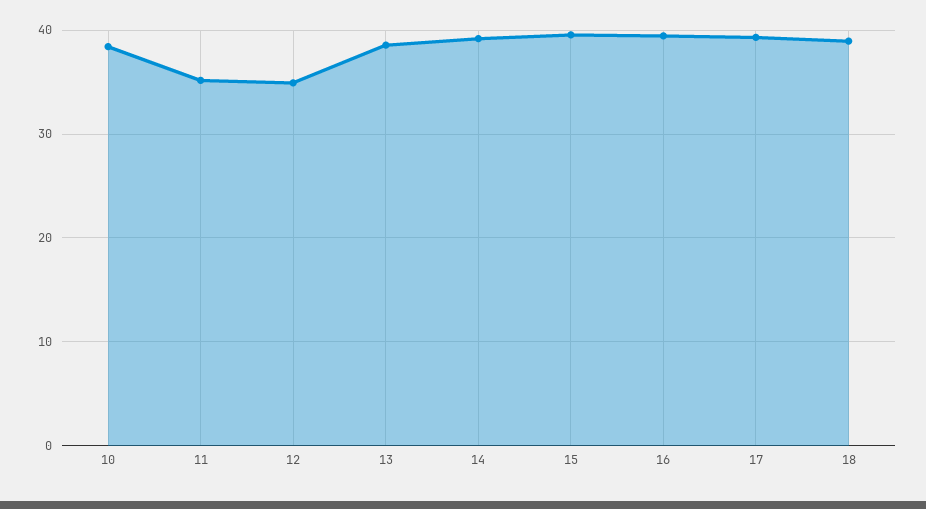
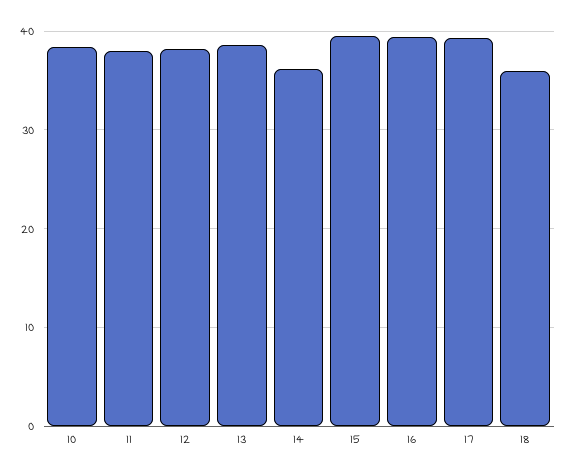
11: 35 -> 38
12: 35 -> 38
14: 39 -> 36
18: 39 -> 36

